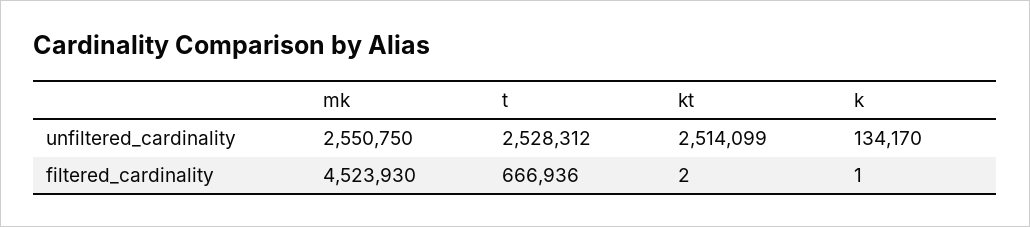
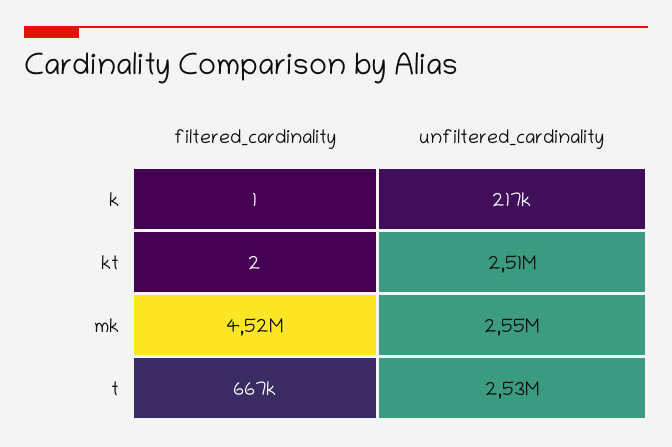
k, unfiltered_cardinality: 134170 -> 217000

